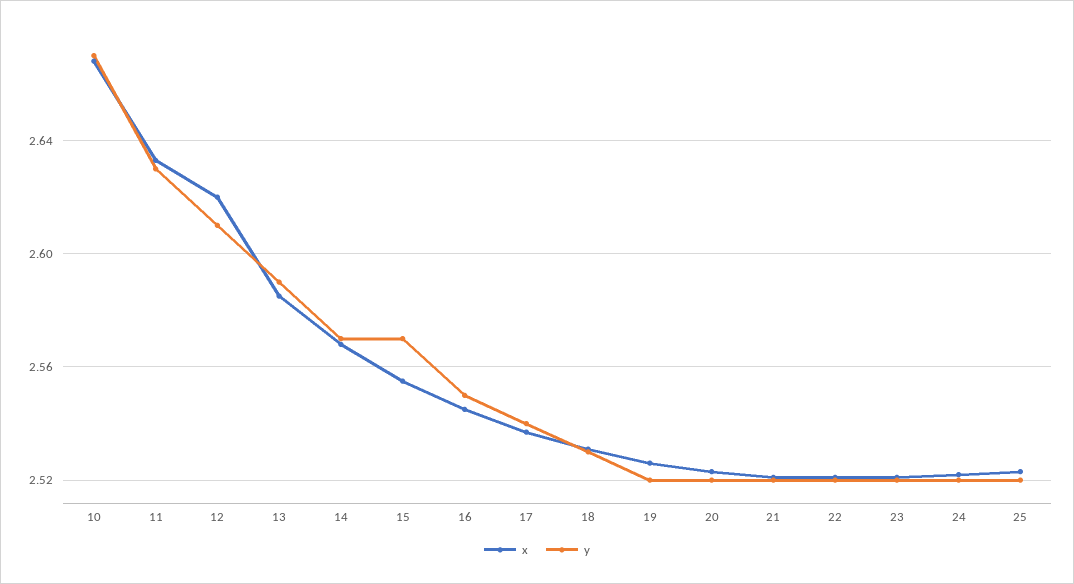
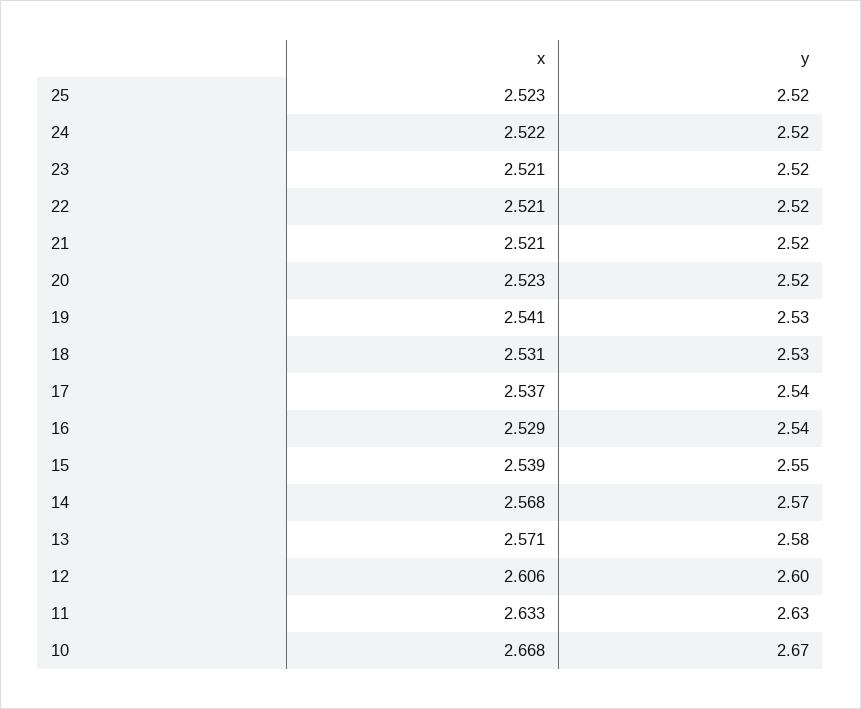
x, 12: 2.62 -> 2.606
y, 12: 2.61 -> 2.6
x, 13: 2.585 -> 2.571
y, 13: 2.59 -> 2.58
x, 15: 2.555 -> 2.539
y, 15: 2.57 -> 2.55
x, 16: 2.545 -> 2.529
y, 16: 2.55 -> 2.54
x, 19: 2.525 -> 2.541
y, 19: 2.52 -> 2.53

